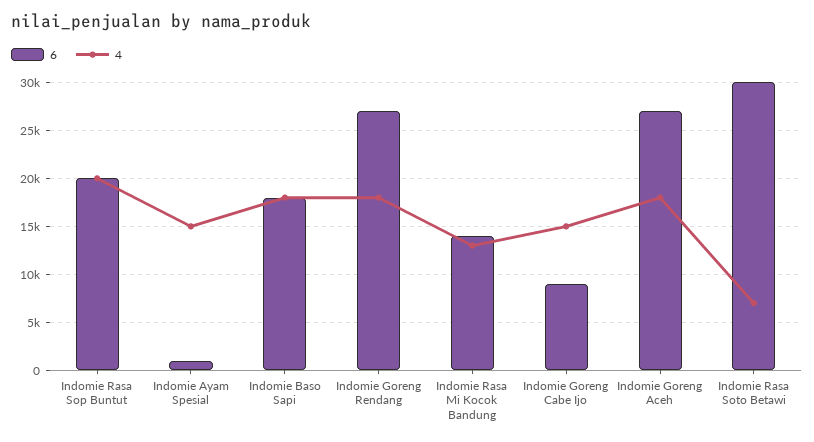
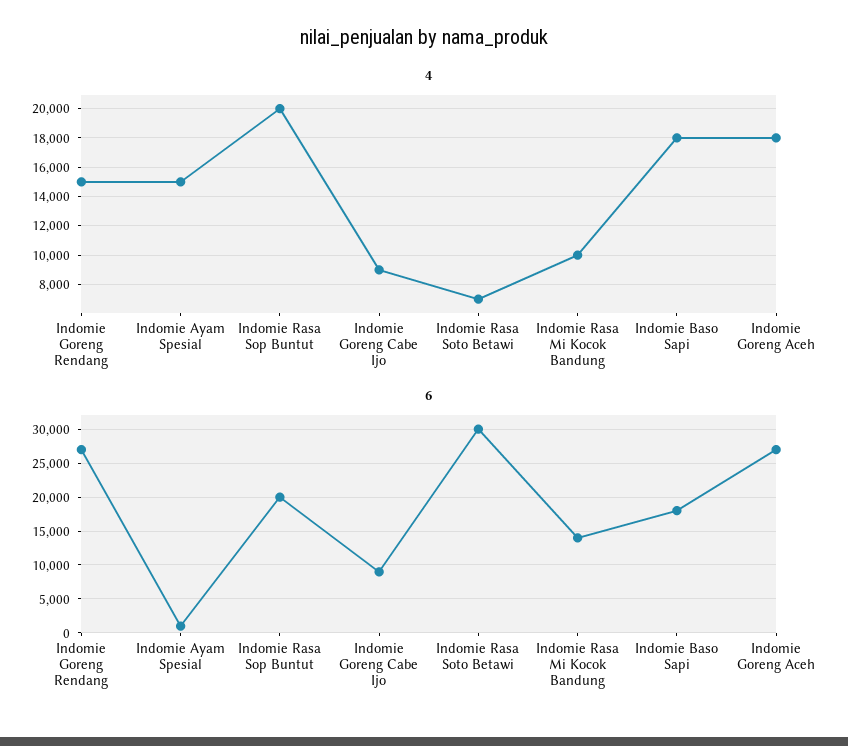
4, Indomie Goreng Rendang: 18000 -> 15000
4, Indomie Rasa Mi Kocok Bandung: 13000 -> 10000
4, Indomie Goreng Cabe Ijo: 15000 -> 9000

